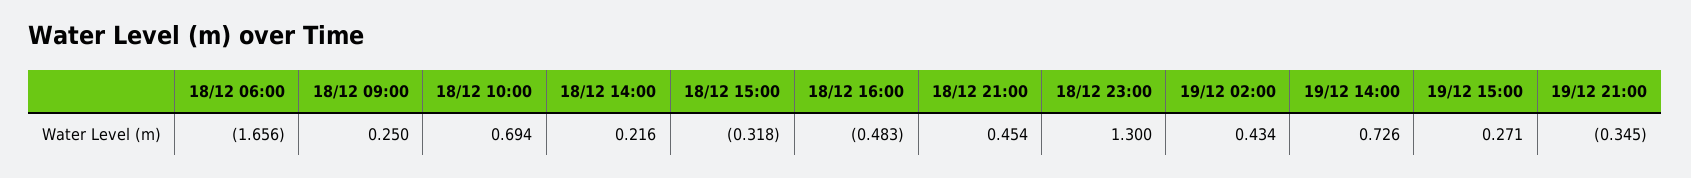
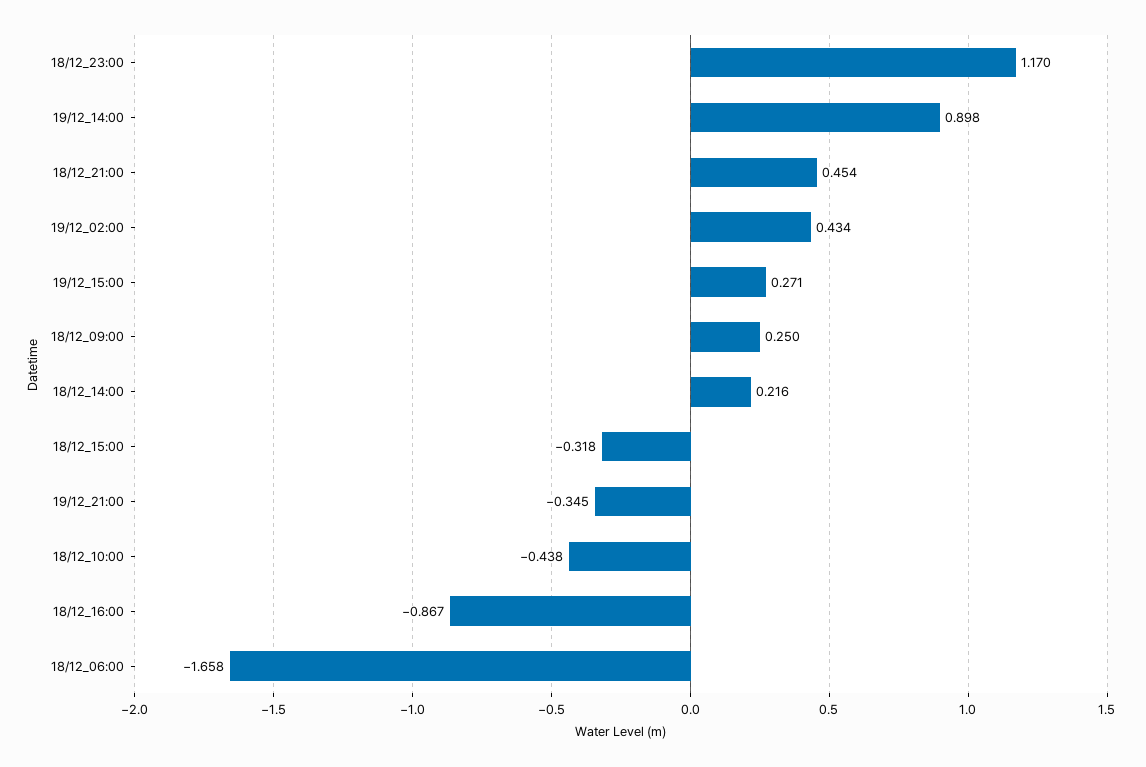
18/12 06:00: -1.656 -> -1.658
18/12 10:00: 0.694 -> -0.438
18/12 16:00: -0.483 -> -0.867
18/12 23:00: 1.3 -> 1.17
19/12 14:00: 0.726 -> 0.898

